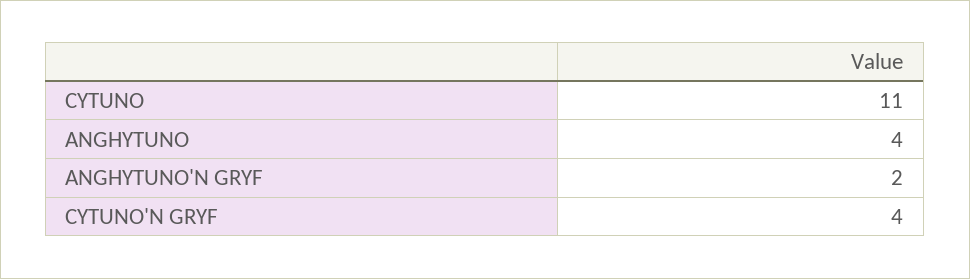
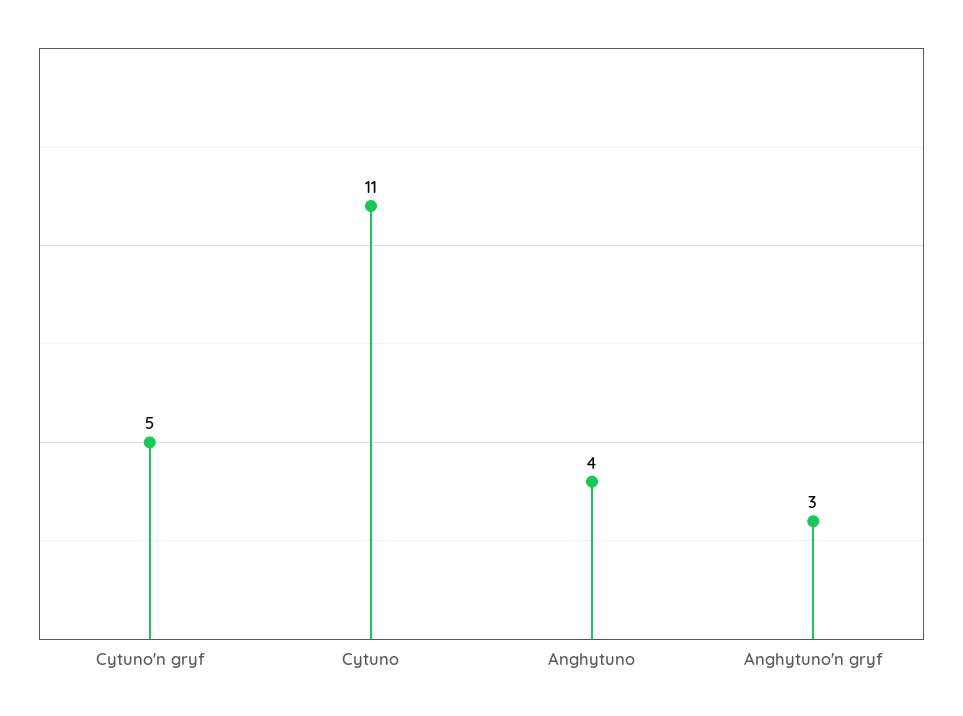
ANGHYTUNO'N GRYF: 2 -> 3
CYTUNO'N GRYF: 4 -> 5

